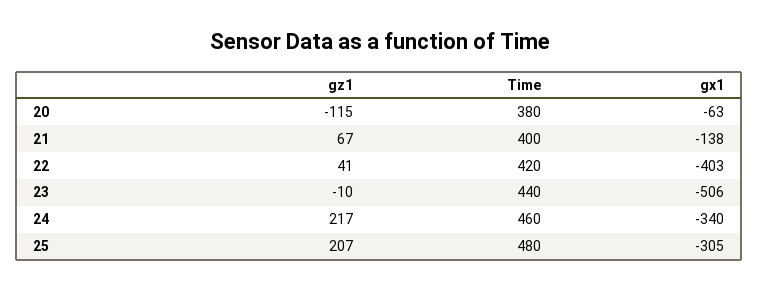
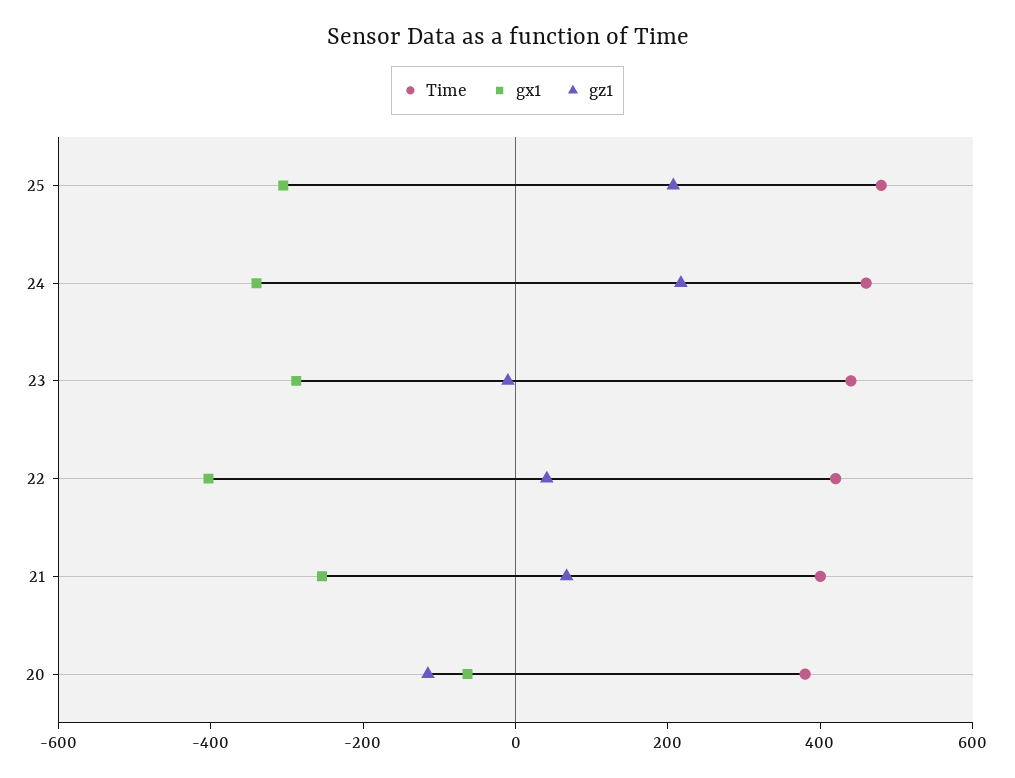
gx1, 21: -138 -> -250
gx1, 23: -506 -> -300

